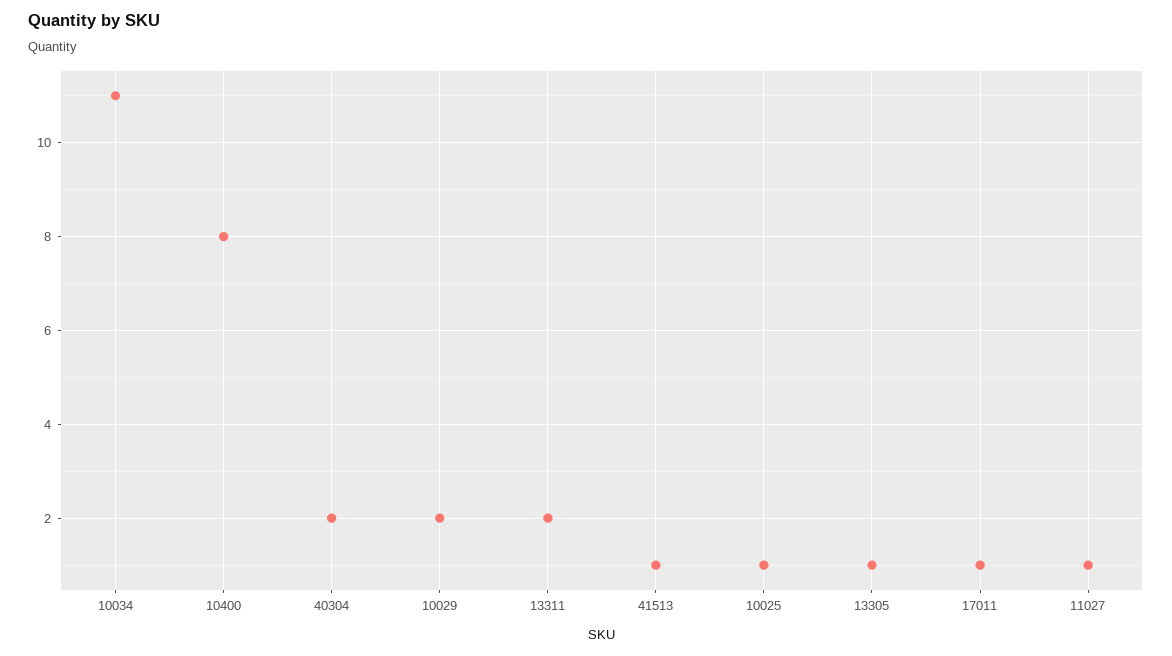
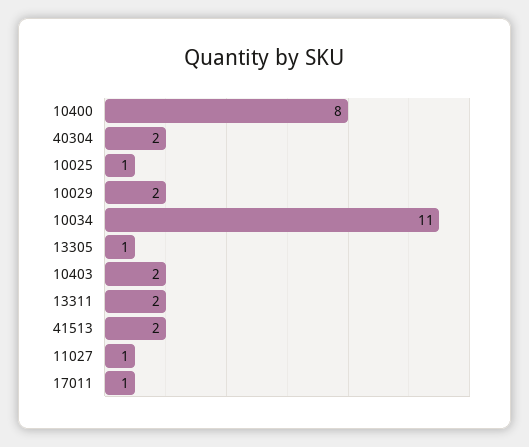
41513: 1 -> 2
10403: none -> 2

